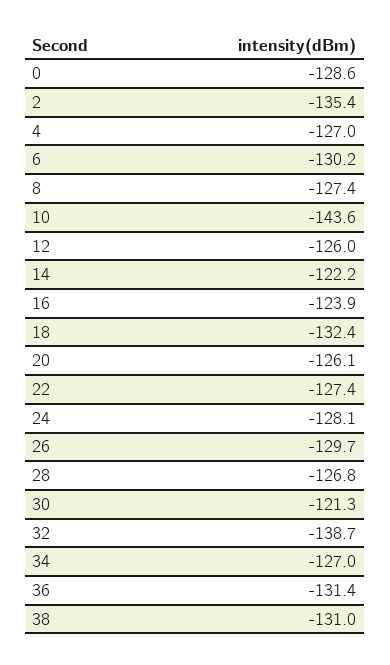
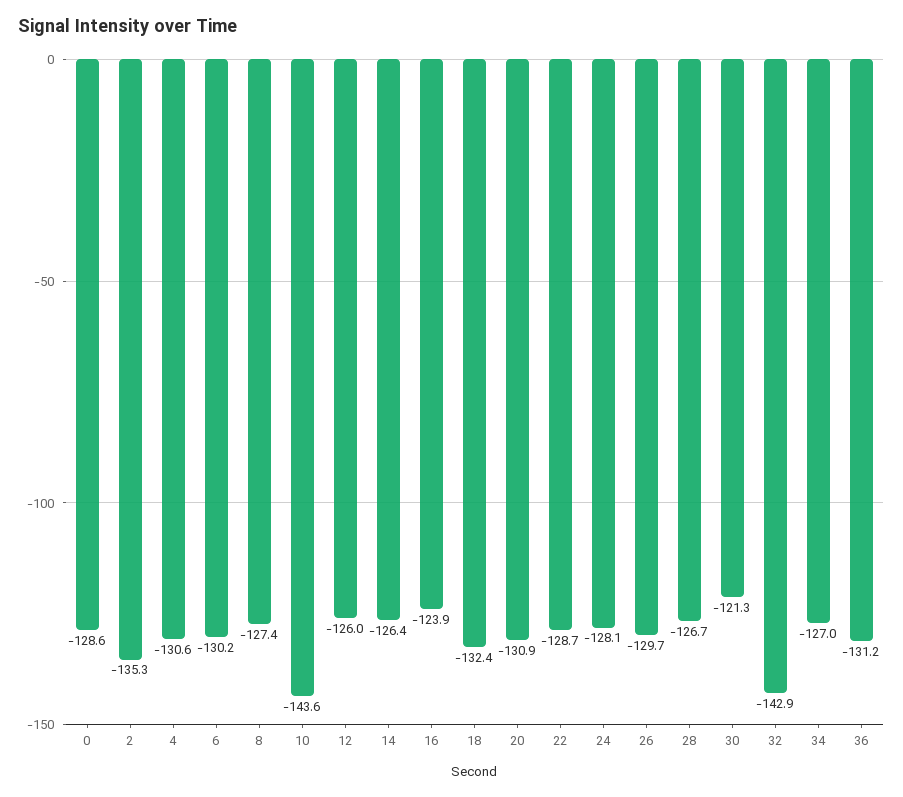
2: -135.4 -> -135.3
4: -127 -> -130.6
14: -122.2 -> -126.4
20: -126.1 -> -130.9
22: -127.4 -> -128.7
28: -126.8 -> -126.7
32: -138.7 -> -142.9
36: -131.4 -> -131.2
38: -131 -> none

